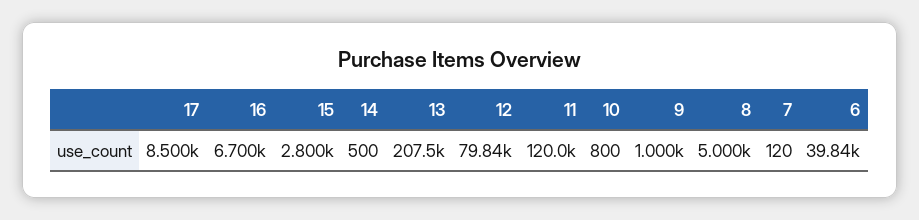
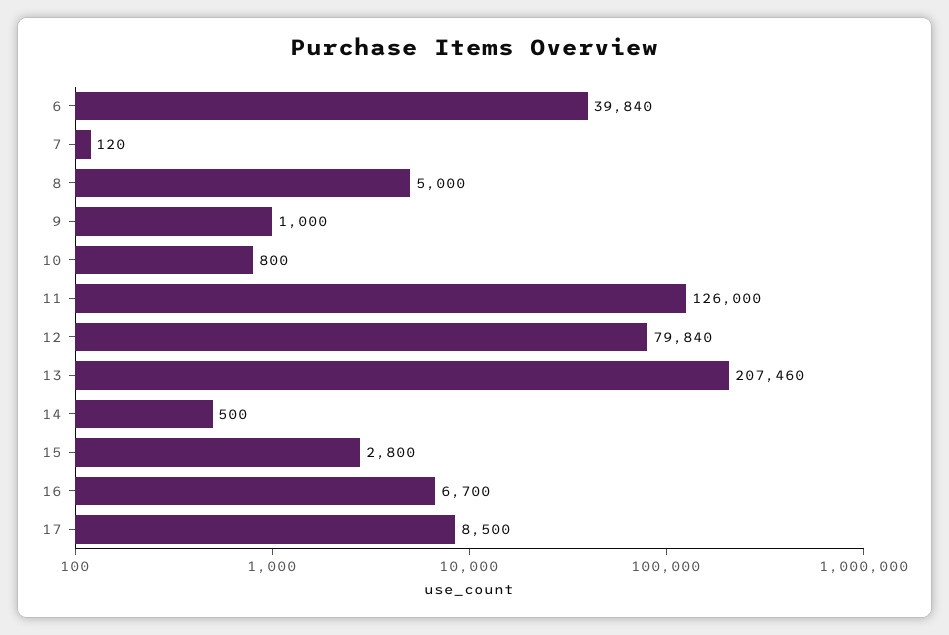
11: 120000 -> 126000

